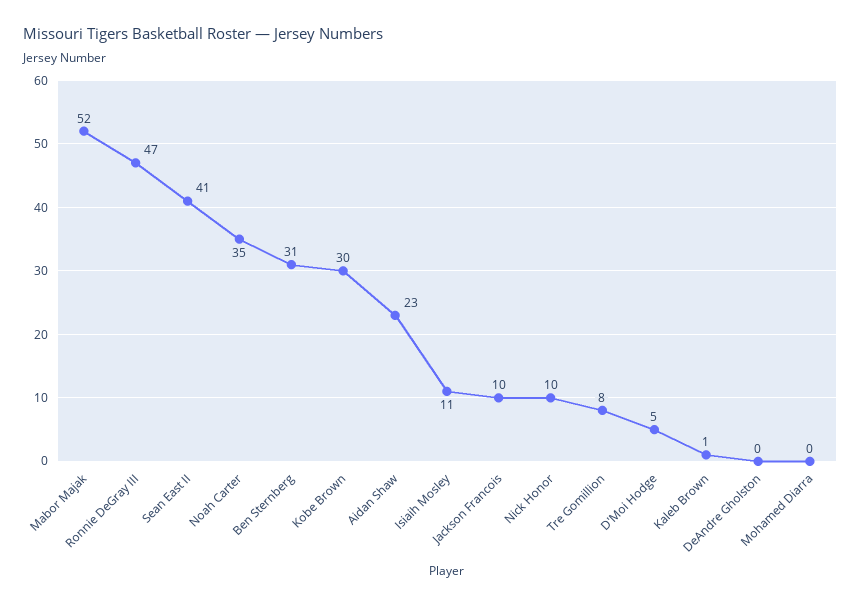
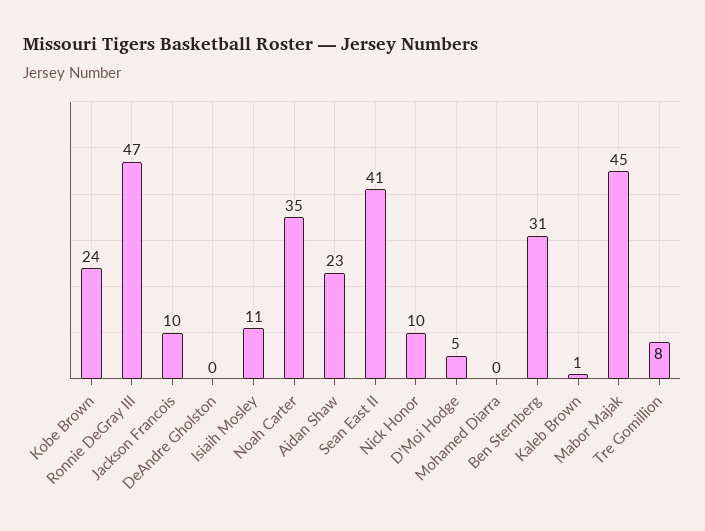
Mabor Majak: 52 -> 45
Kobe Brown: 30 -> 24

